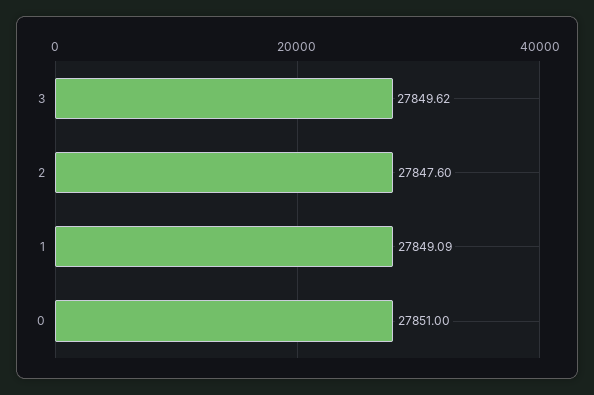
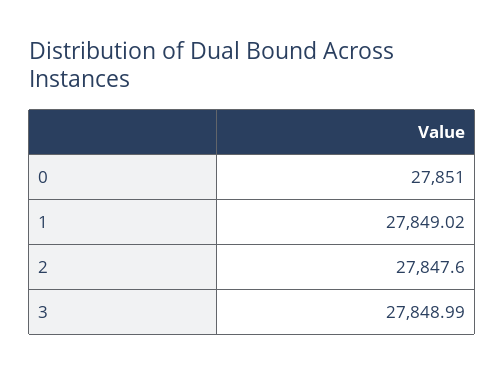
3: 27849.62 -> 27848.99
1: 27849.09 -> 27849.02

